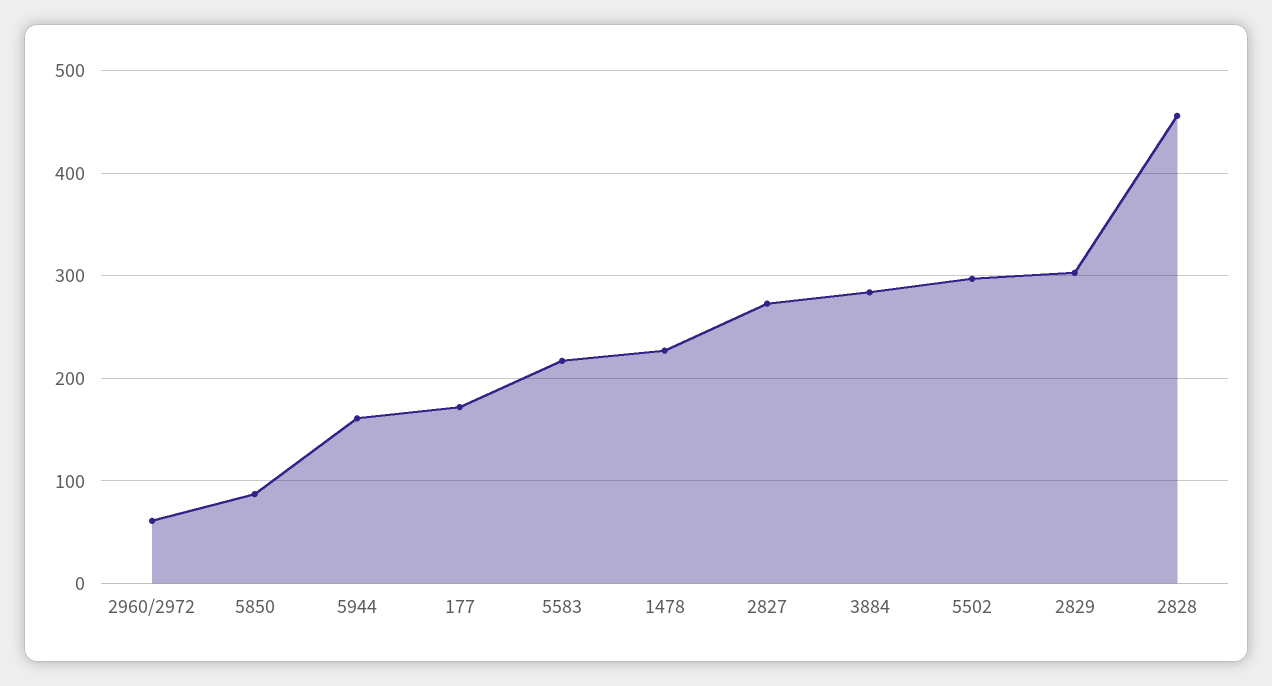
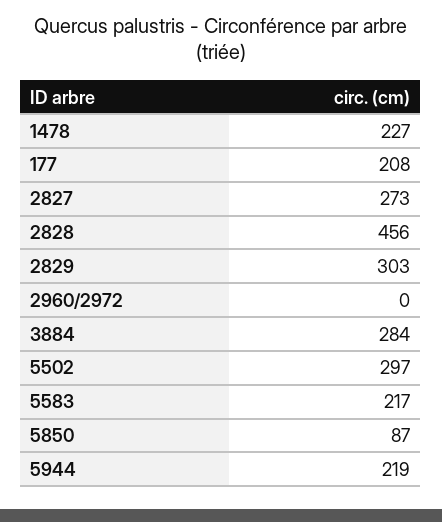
2960/2972: 60 -> 0
5944: 160 -> 219
177: 170 -> 208

